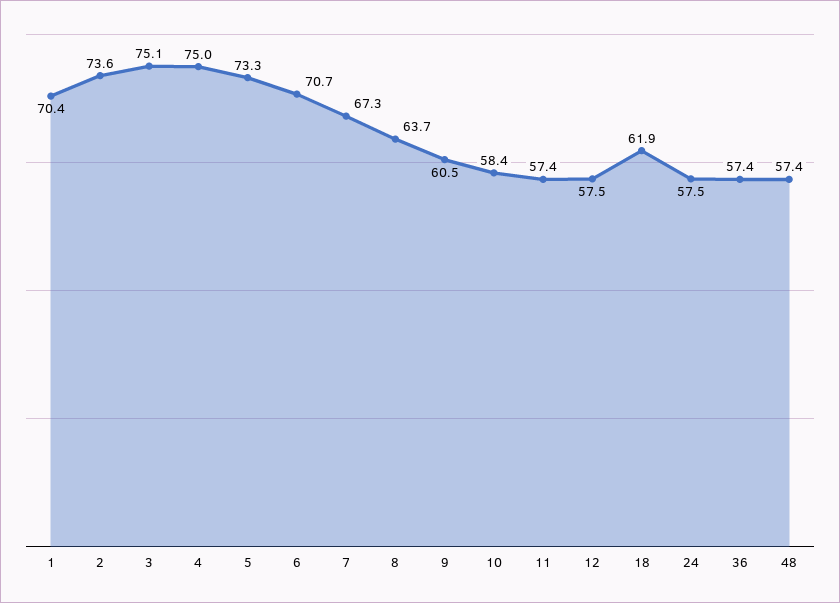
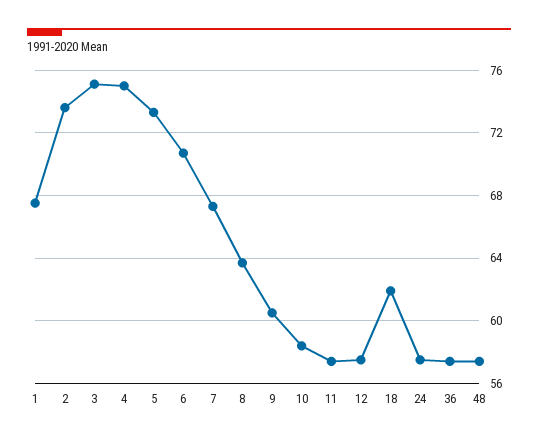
1: 70.4 -> 67.5

